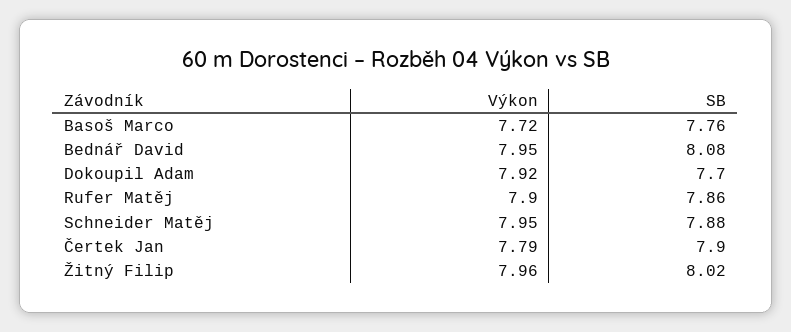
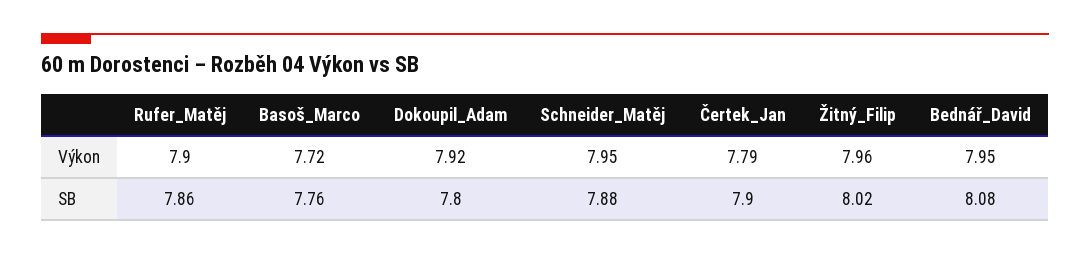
SB, Dokoupil Adam: 7.7 -> 7.8

